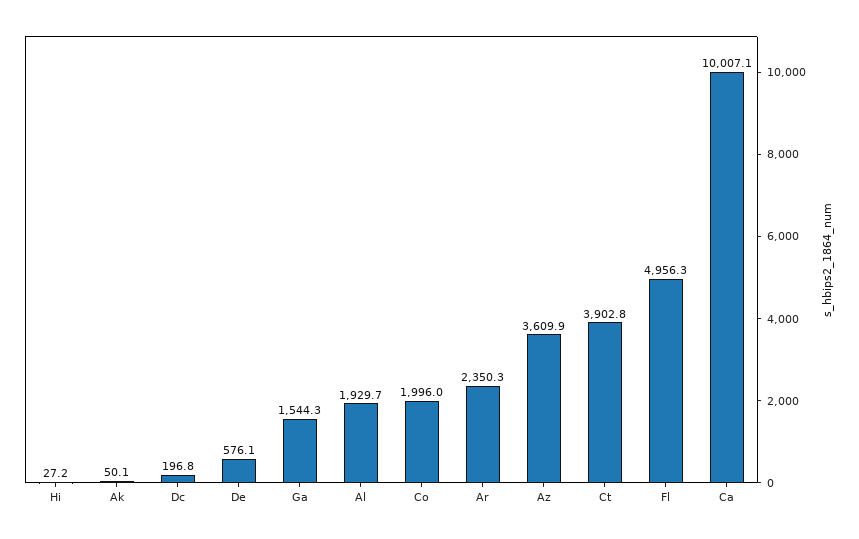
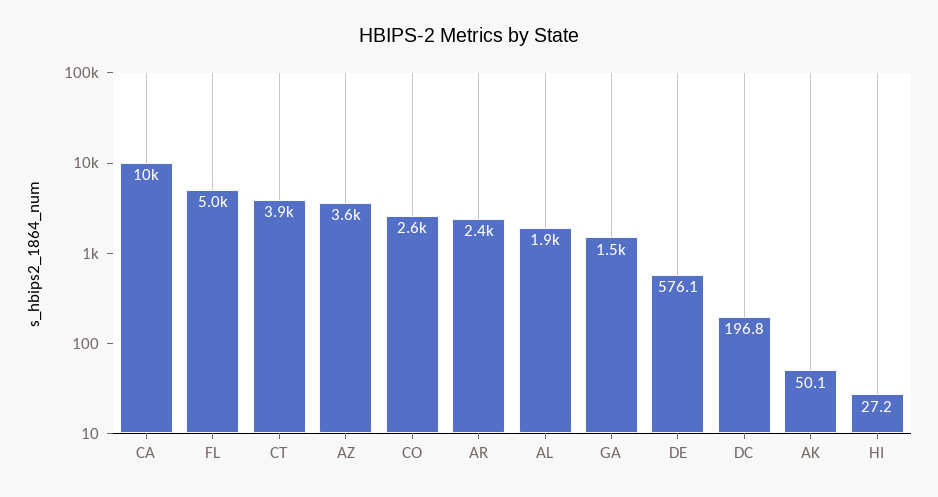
Co: 1996 -> 2600

